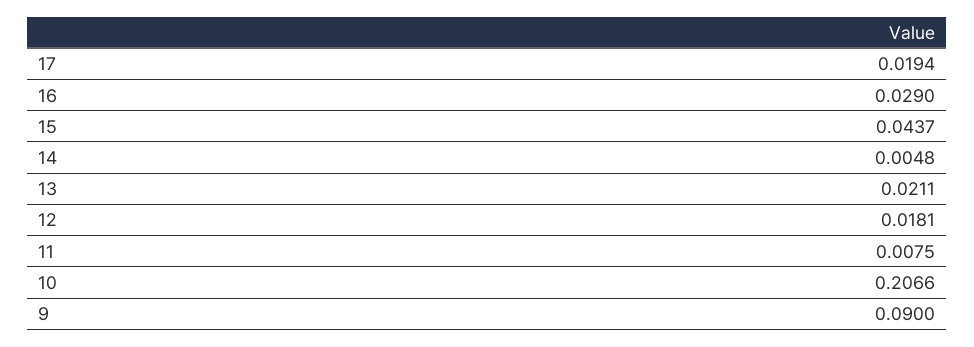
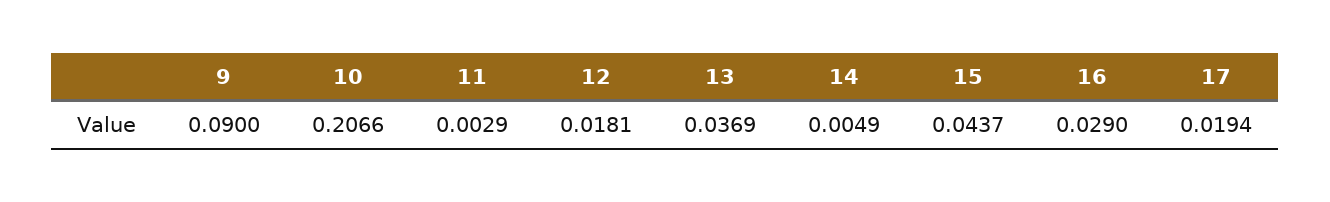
14: 0.0048 -> 0.0049
13: 0.0211 -> 0.0369
11: 0.0075 -> 0.0029

